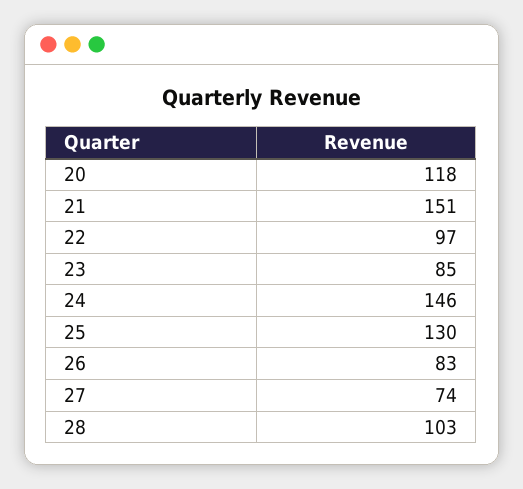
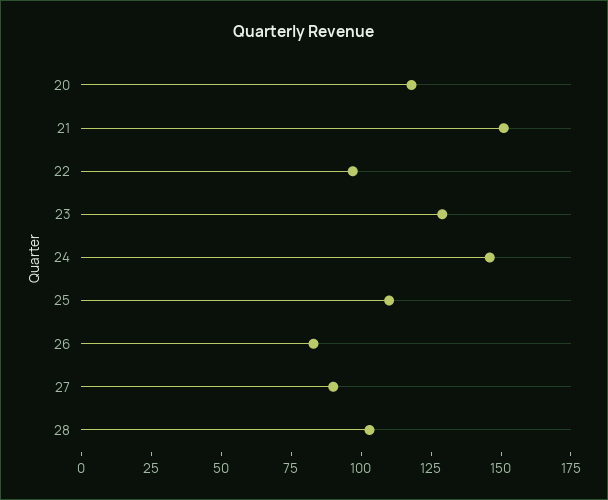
23: 85 -> 130
25: 130 -> 110
27: 74 -> 90

